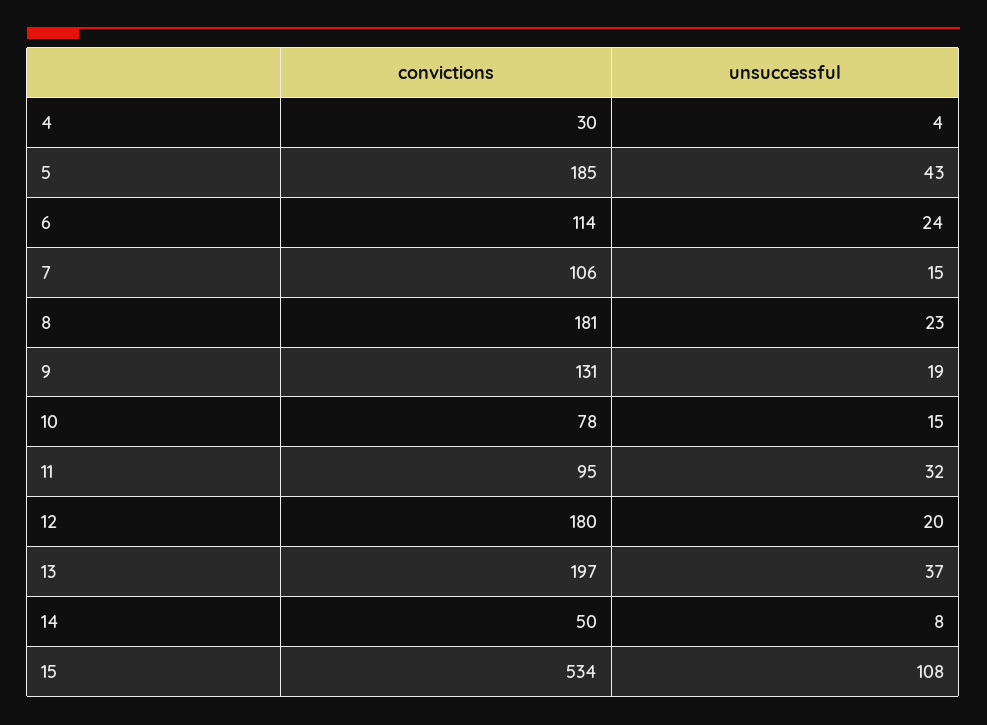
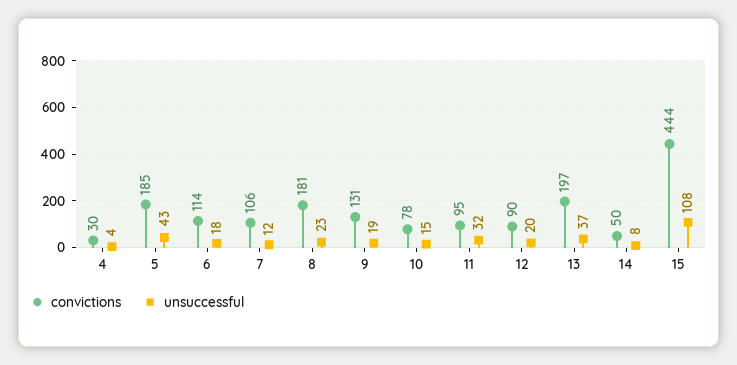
unsuccessful, 6: 24 -> 18
unsuccessful, 7: 15 -> 12
convictions, 12: 180 -> 90
convictions, 15: 534 -> 444

